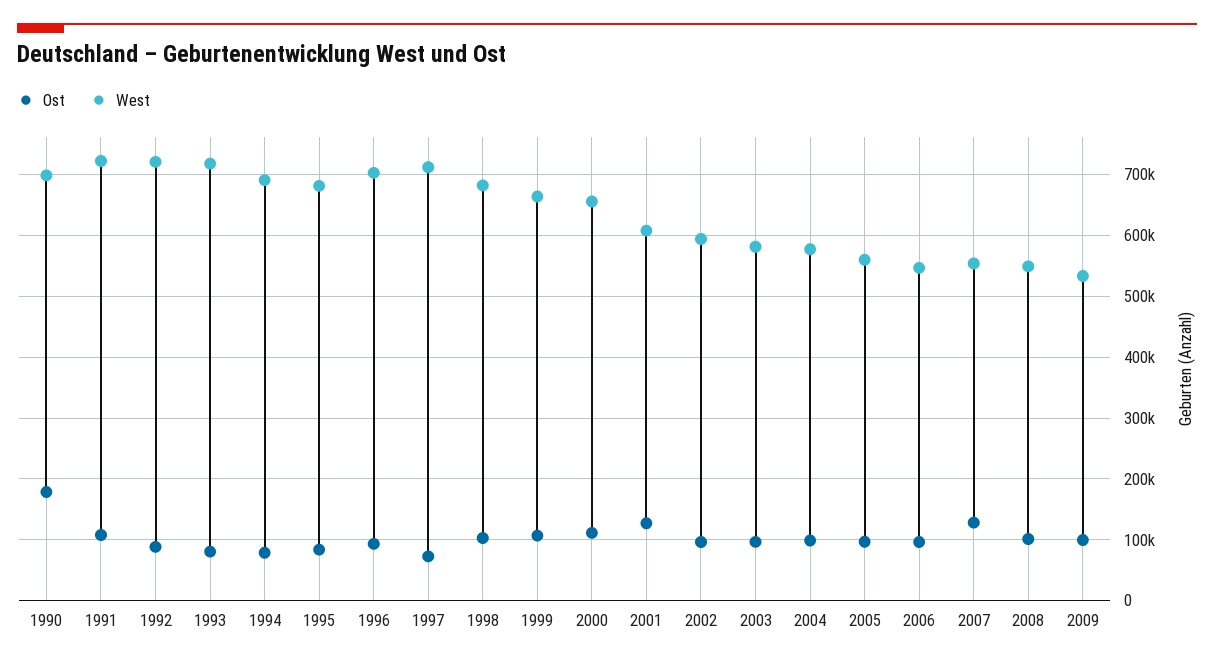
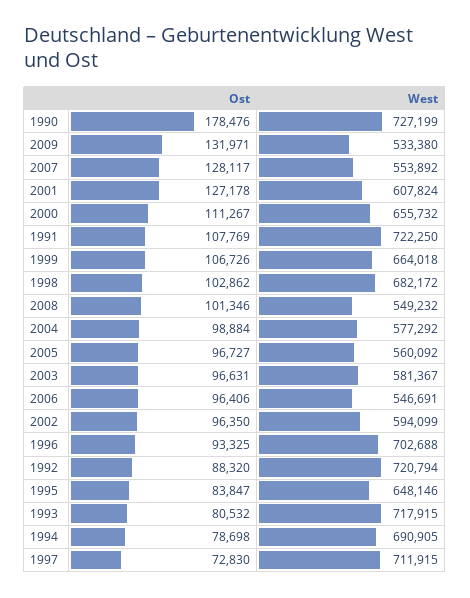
West, 1990: 700000 -> 727199
West, 1995: 680000 -> 648146
Ost, 2009: 100000 -> 131971

